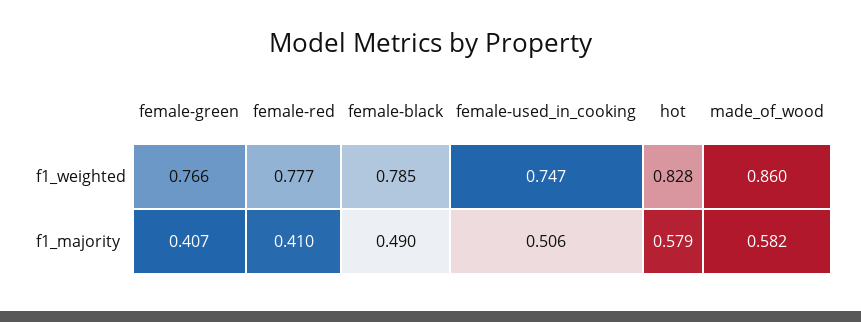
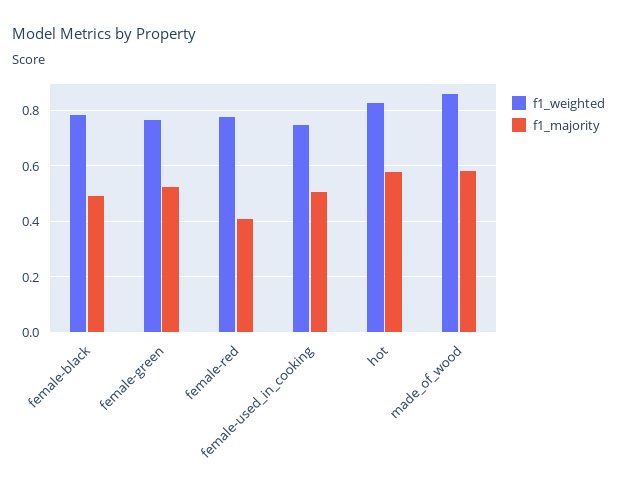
f1_majority, female-green: 0.407 -> 0.525

